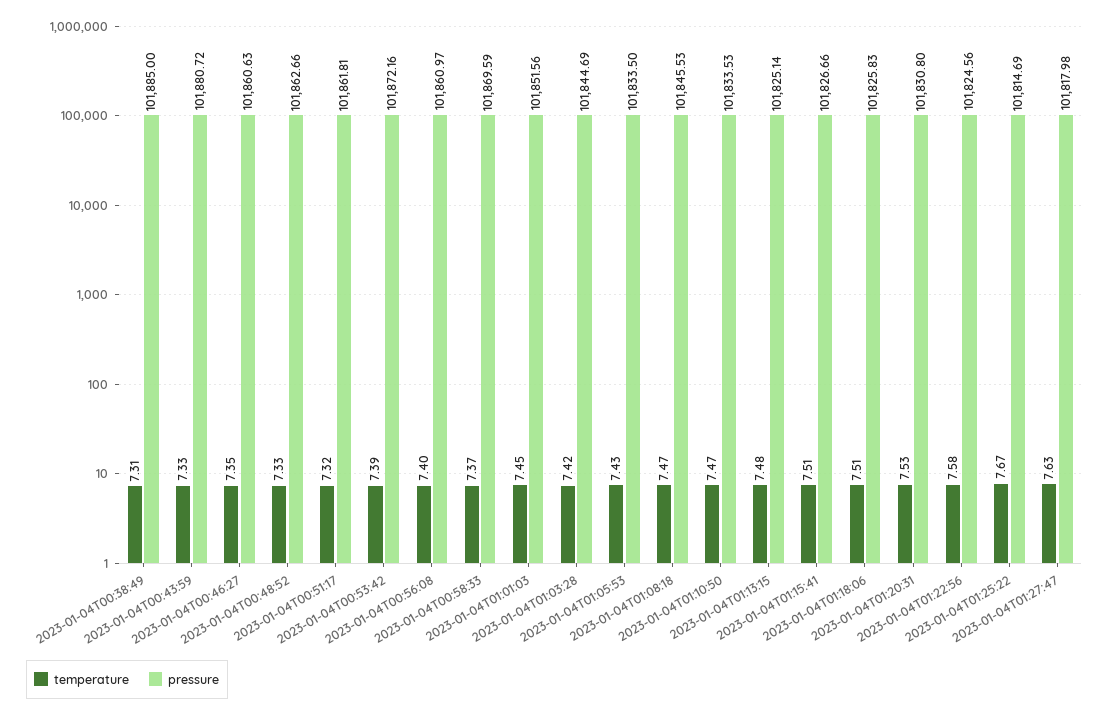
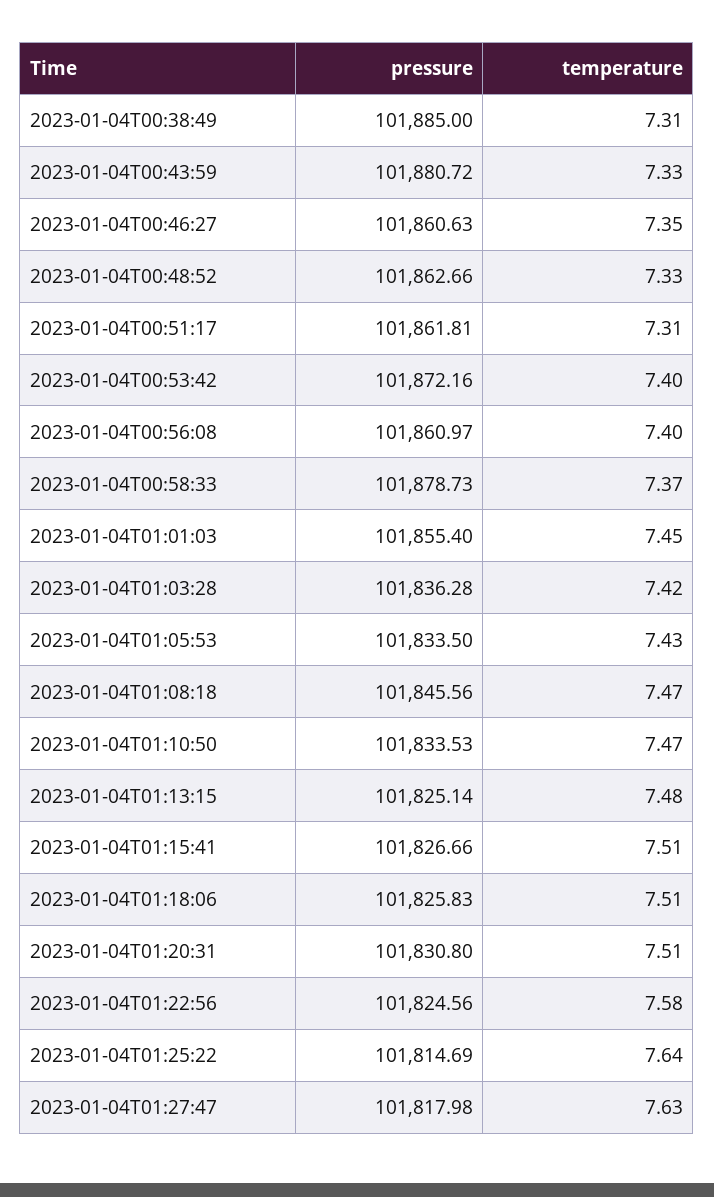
temperature, 2023-01-04T00:51:17: 7.32 -> 7.31
temperature, 2023-01-04T00:53:42: 7.39 -> 7.4
pressure, 2023-01-04T00:58:33: 101869.59 -> 101878.73
pressure, 2023-01-04T01:01:03: 101851.56 -> 101855.4
pressure, 2023-01-04T01:03:28: 101844.69 -> 101836.28
pressure, 2023-01-04T01:08:18: 101845.53 -> 101845.56
temperature, 2023-01-04T01:20:31: 7.53 -> 7.51
temperature, 2023-01-04T01:25:22: 7.67 -> 7.64

